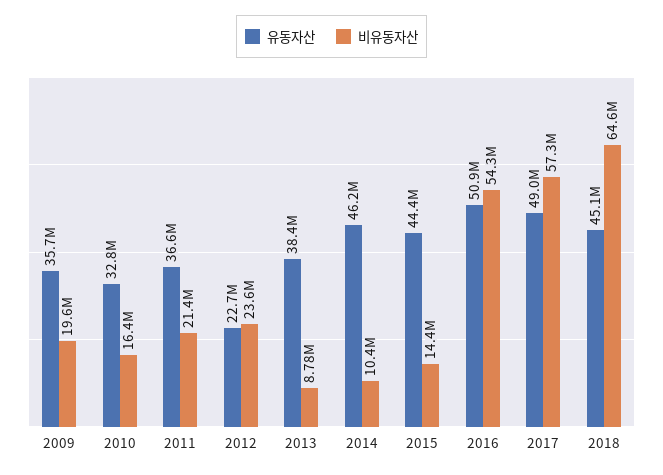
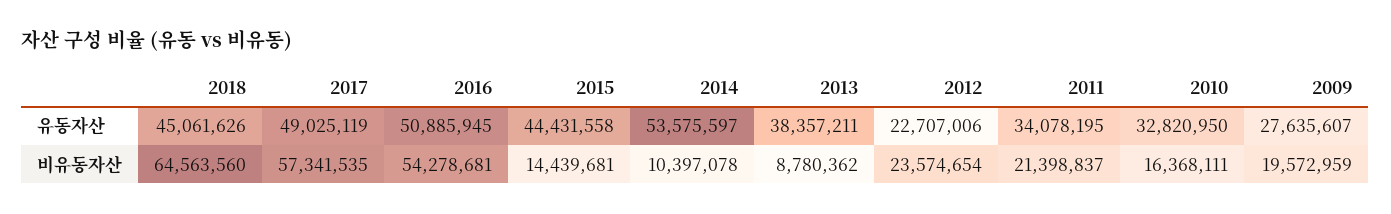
유동자산, 2009: 35700000 -> 27635607
유동자산, 2011: 36600000 -> 34078195
유동자산, 2014: 46200000 -> 53575597

